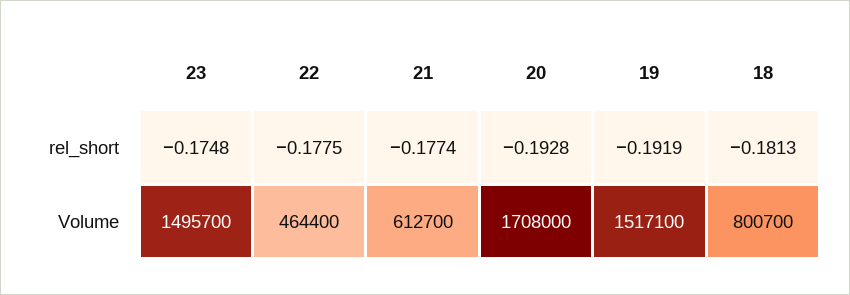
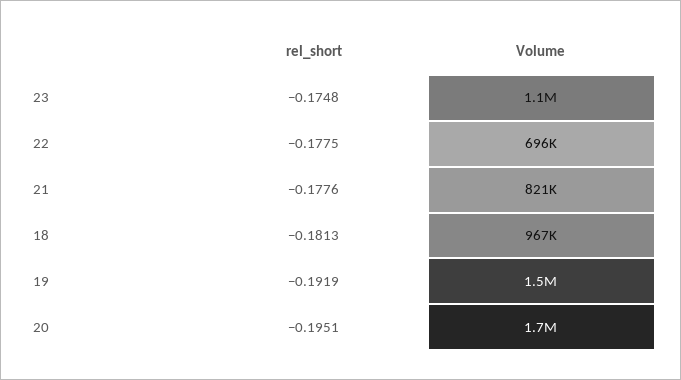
21, rel_short: -0.1774 -> -0.1776
20, rel_short: -0.1928 -> -0.1951
23, Volume: 1495700 -> 1100000
22, Volume: 464400 -> 696000
21, Volume: 612700 -> 821000
18, Volume: 800700 -> 967000

